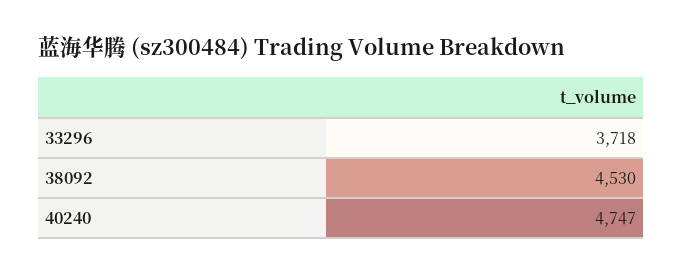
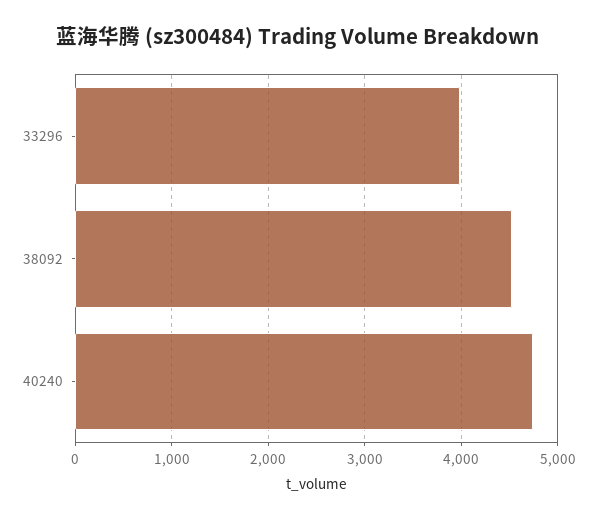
33296: 3718 -> 4000

